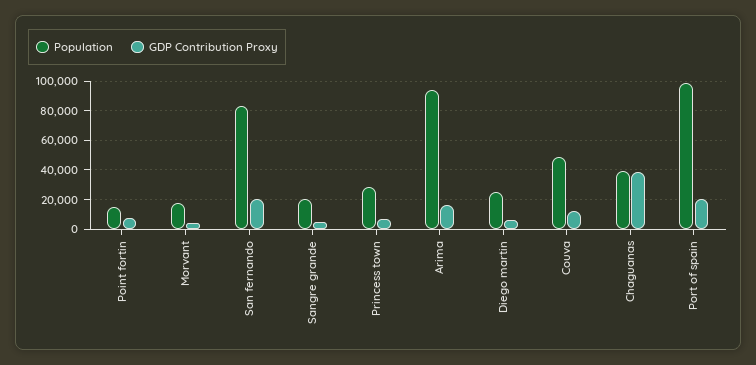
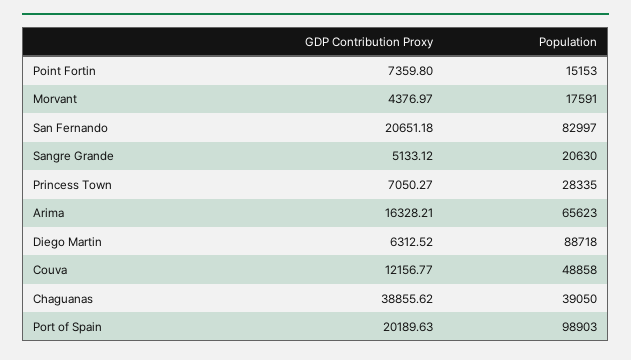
Population, Arima: 95000 -> 65623
Population, Diego martin: 25000 -> 88718

